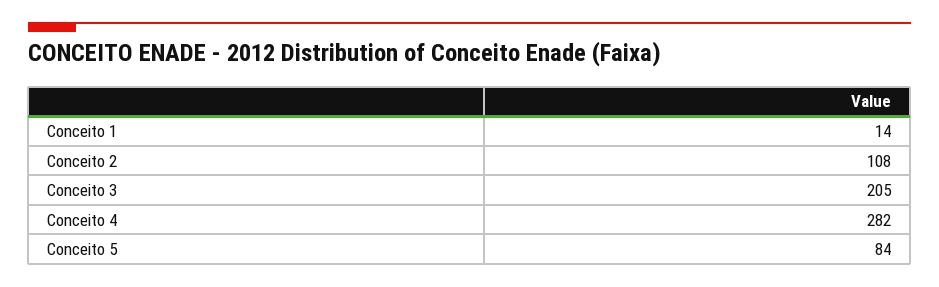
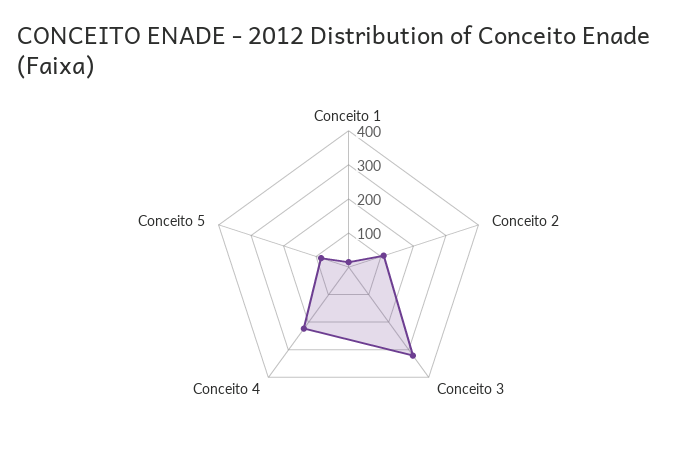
Conceito 3: 205 -> 325
Conceito 4: 282 -> 225

